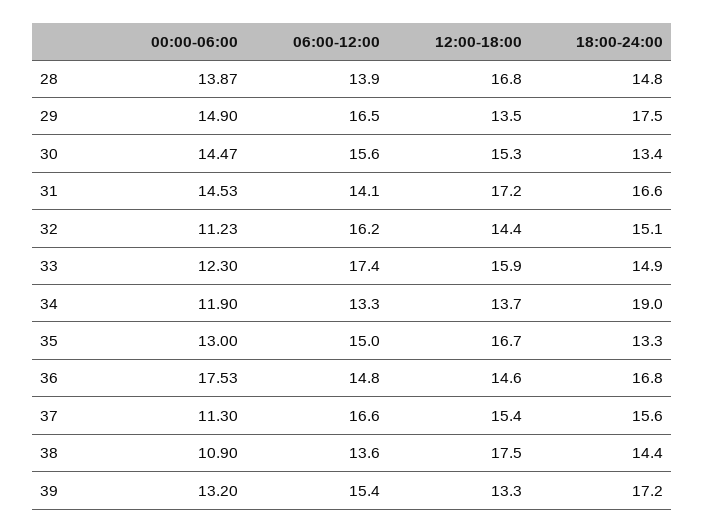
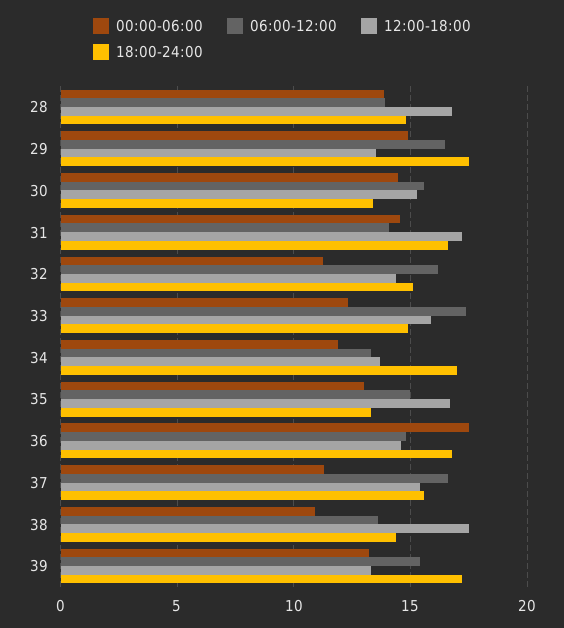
18:00-24:00, 34: 19 -> 17

